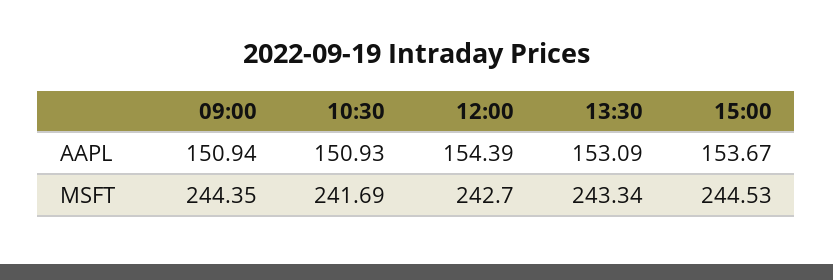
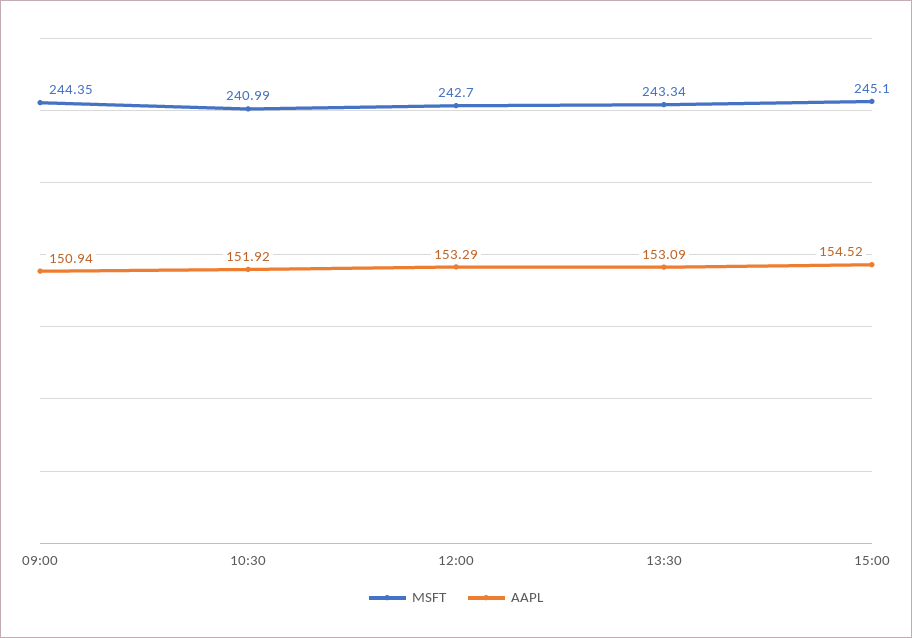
AAPL, 10:30: 150.93 -> 151.92
AAPL, 12:00: 154.39 -> 153.29
AAPL, 15:00: 153.67 -> 154.52
MSFT, 10:30: 241.69 -> 240.99
MSFT, 15:00: 244.53 -> 245.1

